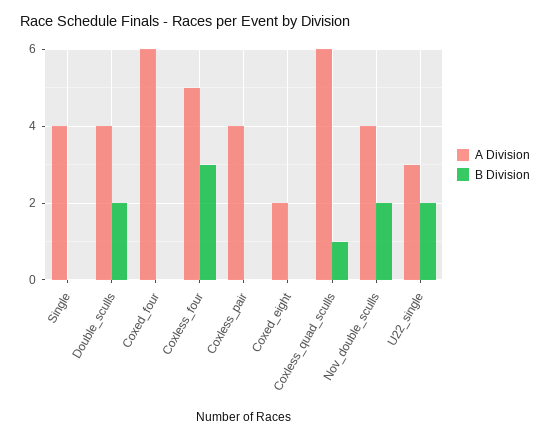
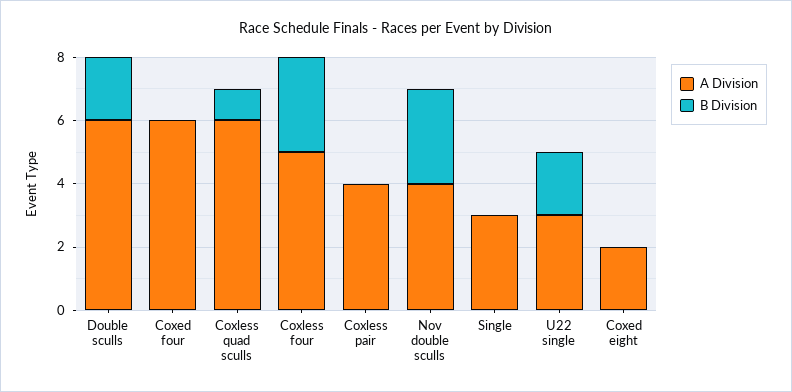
A Division, Single: 4 -> 3
A Division, Double_sculls: 4 -> 6
B Division, Nov_double_sculls: 2 -> 3

